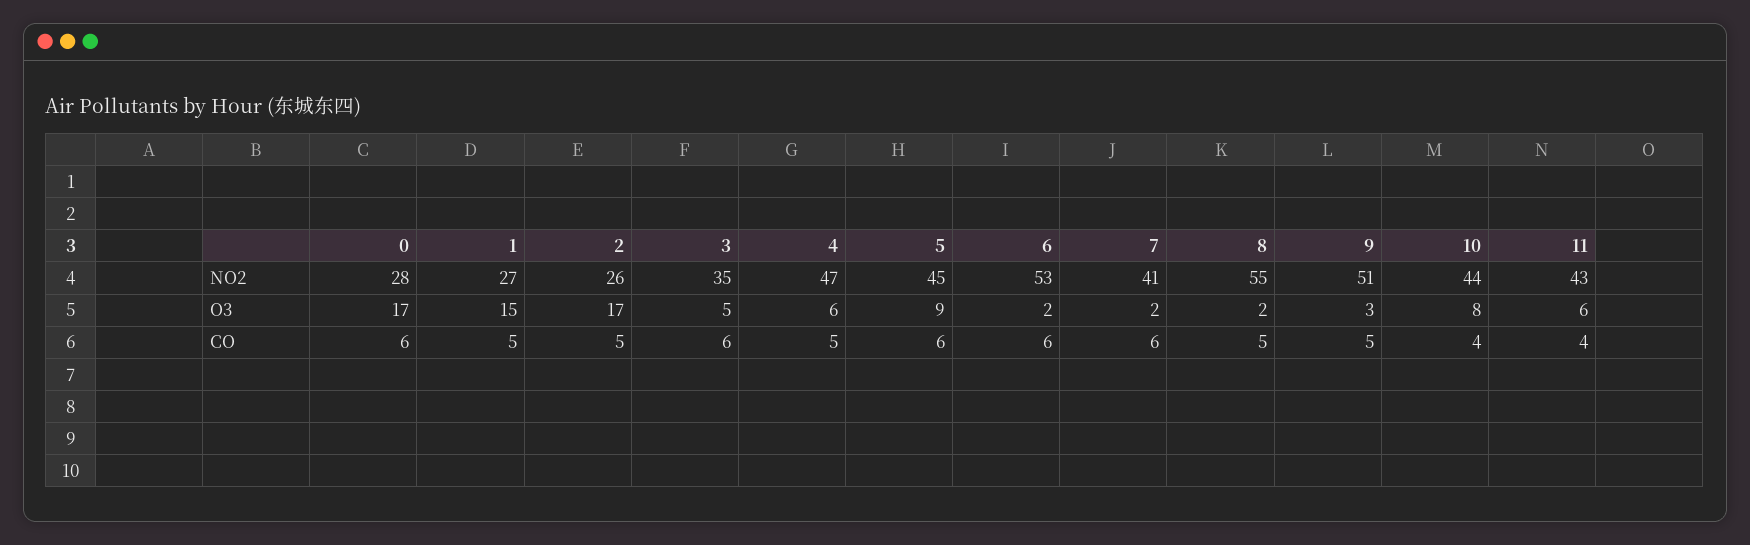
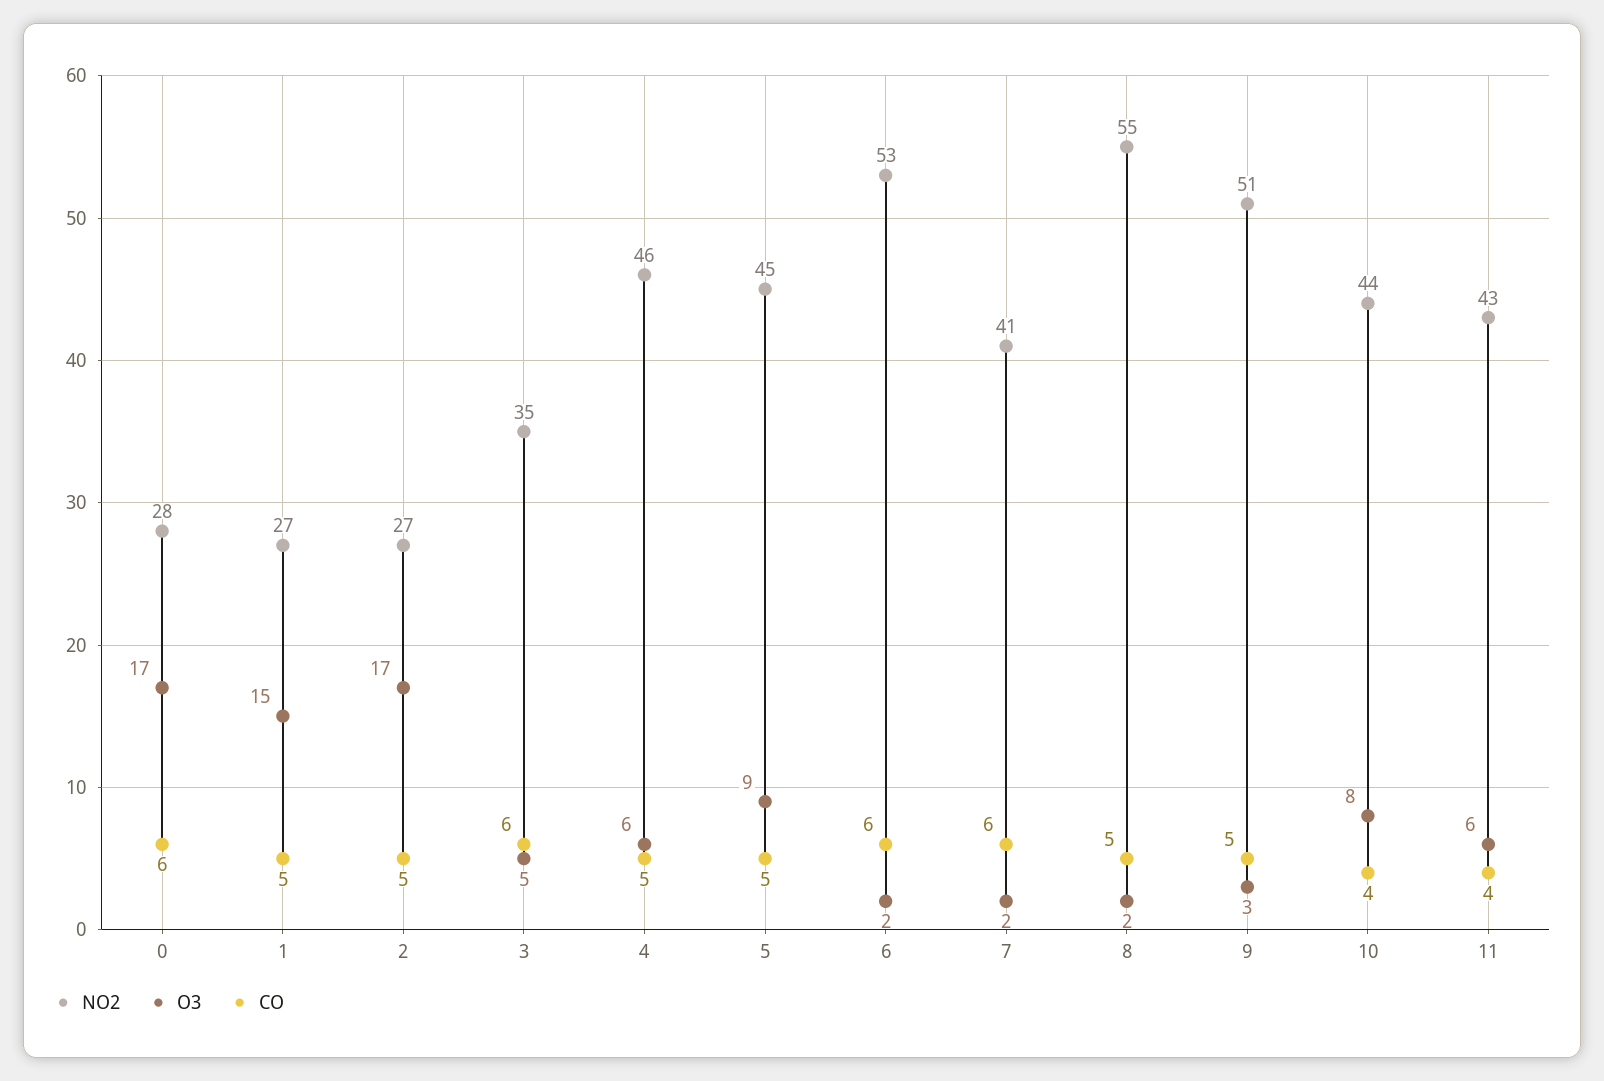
NO2, 2: 26 -> 27
NO2, 4: 47 -> 46
CO, 5: 6 -> 5

